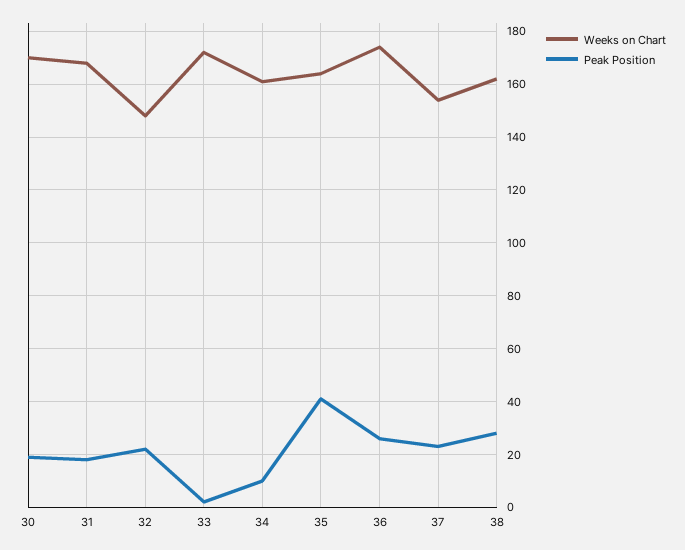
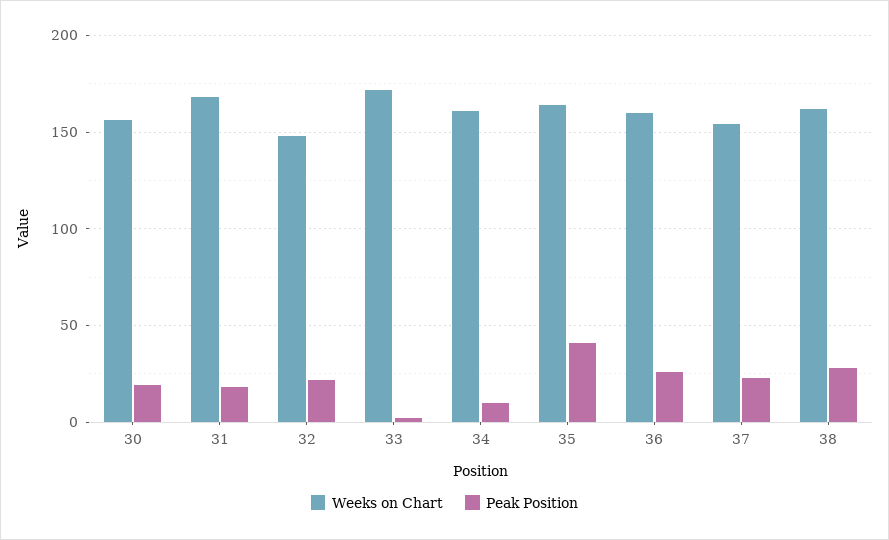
Weeks on Chart, 30: 170 -> 155
Weeks on Chart, 36: 175 -> 160

